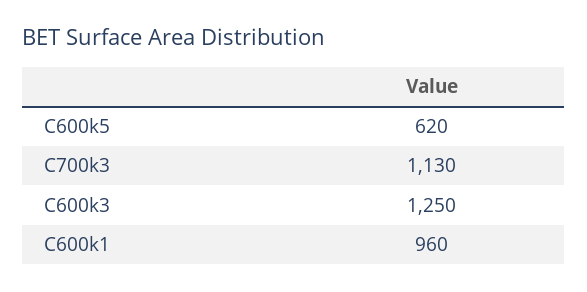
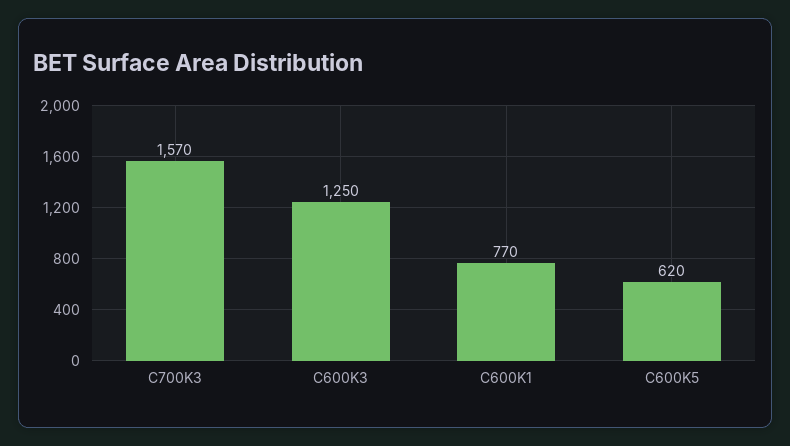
C700k3: 1130 -> 1570
C600k1: 960 -> 770

